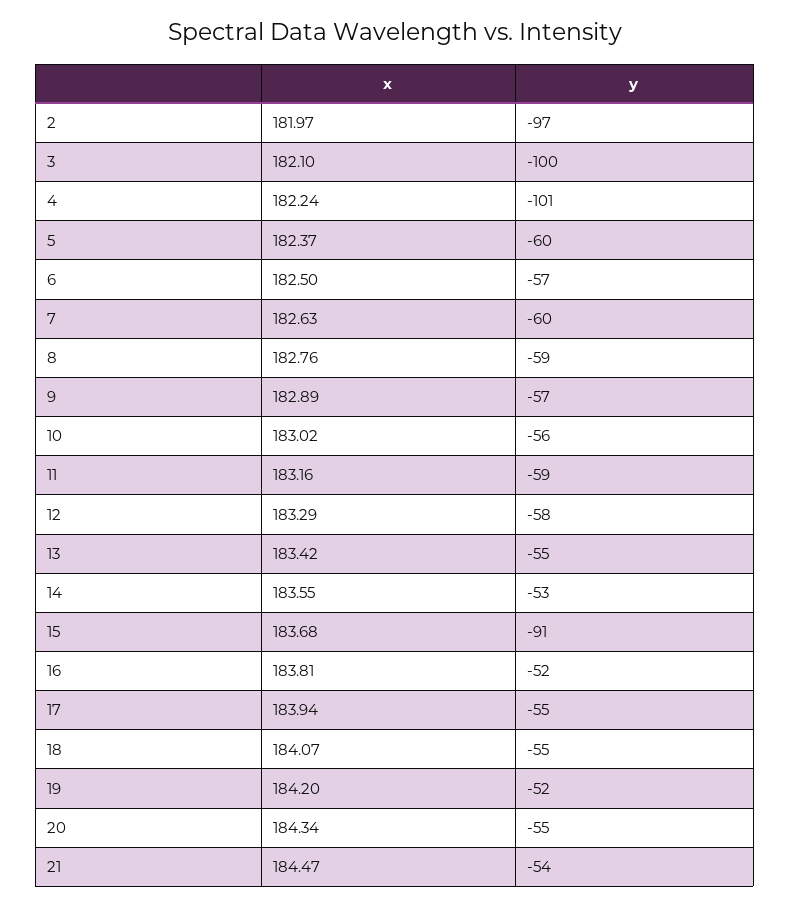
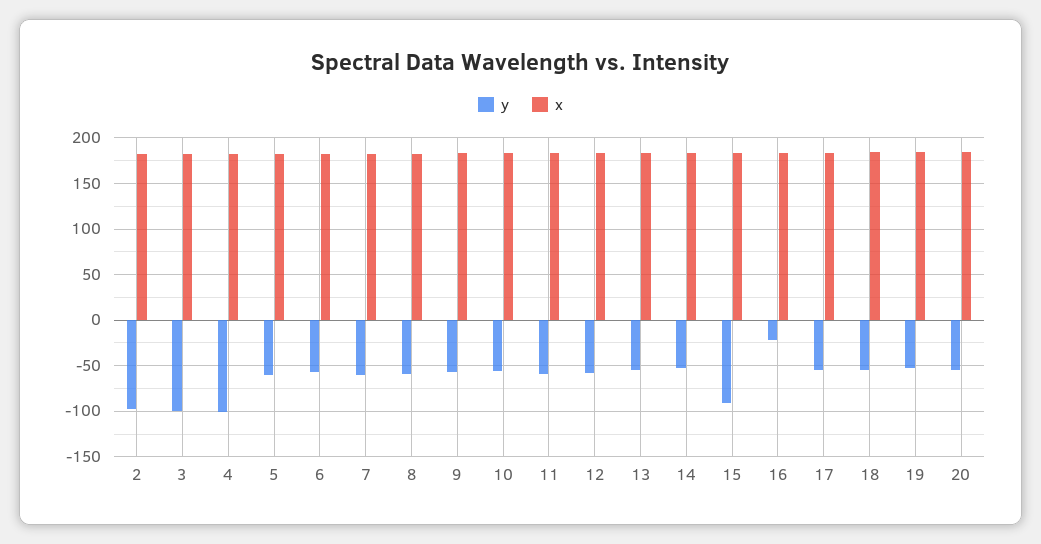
y, 16: -52 -> -20
x, 21: 184.47 -> none
y, 21: -54 -> none

